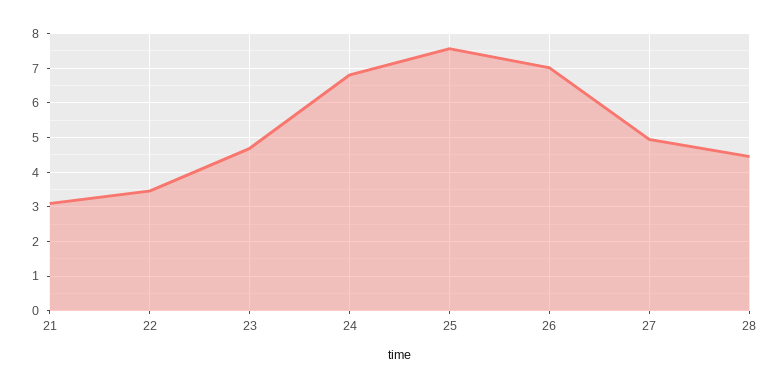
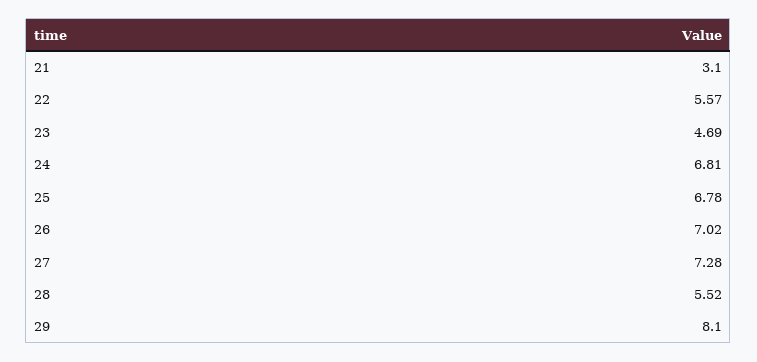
22: 3.4 -> 5.57
25: 7.6 -> 6.78
27: 5 -> 7.28
28: 4.4 -> 5.52
29: none -> 8.1

